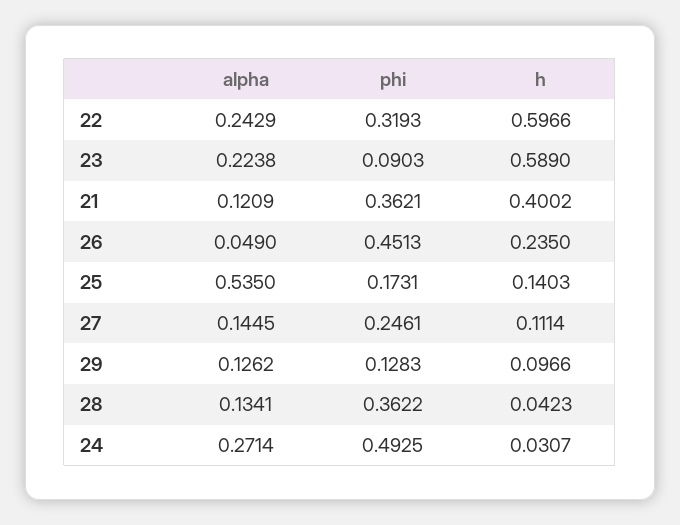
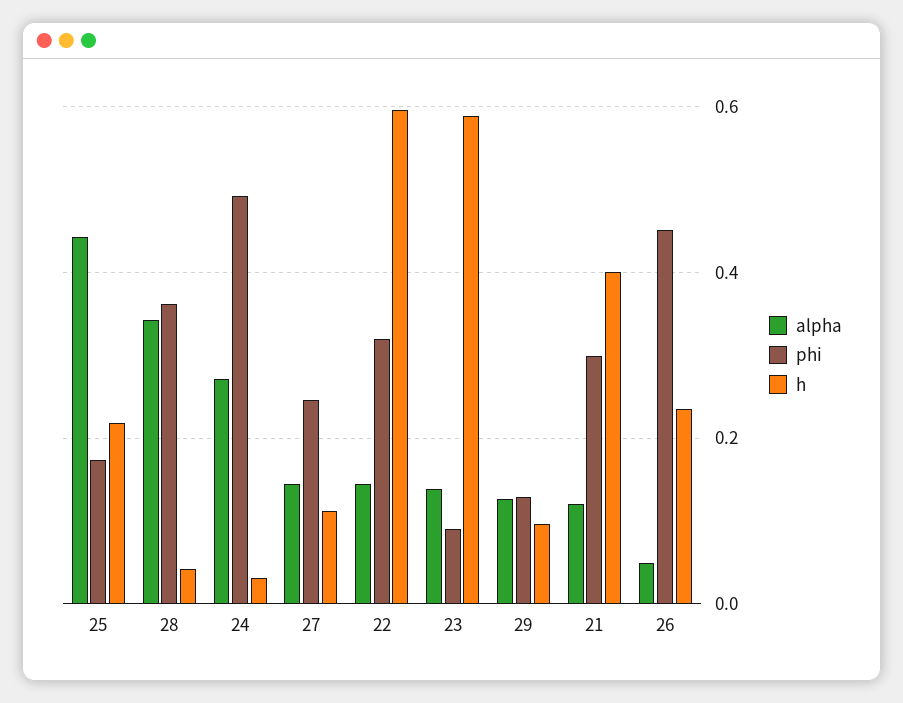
alpha, 22: 0.2429 -> 0.14
alpha, 23: 0.2238 -> 0.14
phi, 21: 0.3621 -> 0.3
alpha, 25: 0.535 -> 0.44
h, 25: 0.1403 -> 0.22
alpha, 28: 0.1341 -> 0.34

